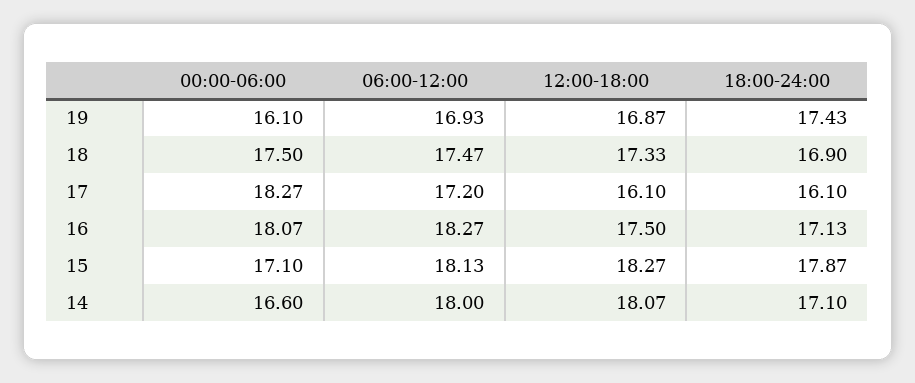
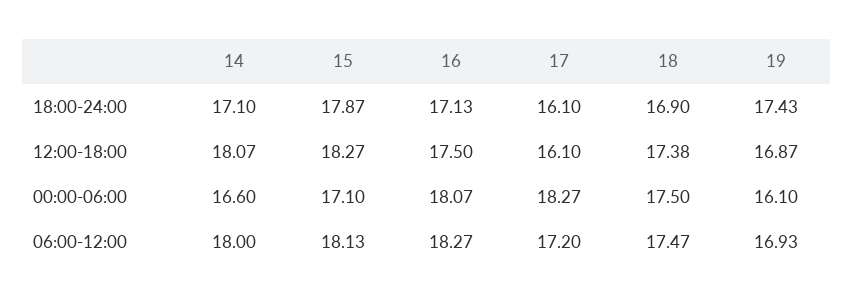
12:00-18:00, 18: 17.33 -> 17.38

